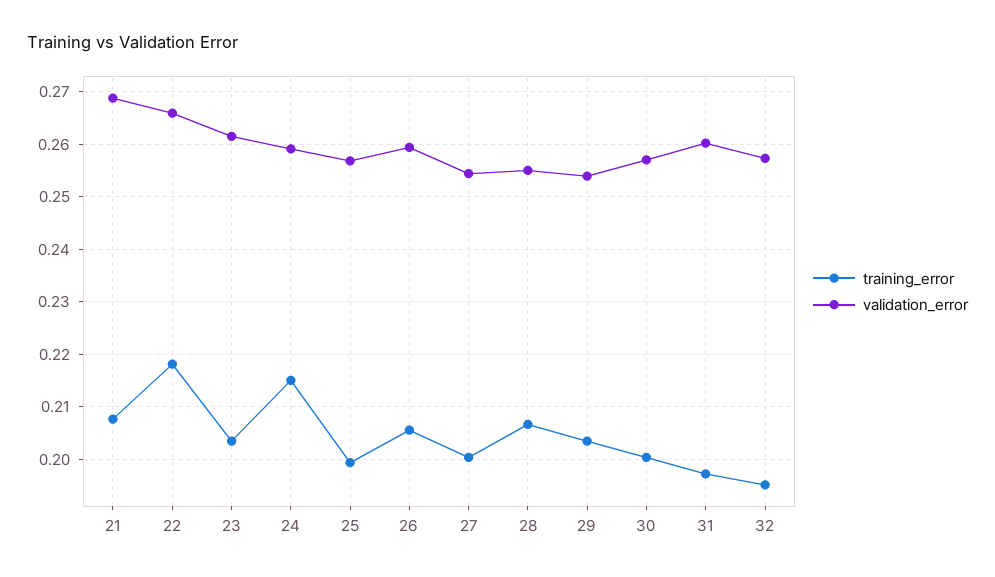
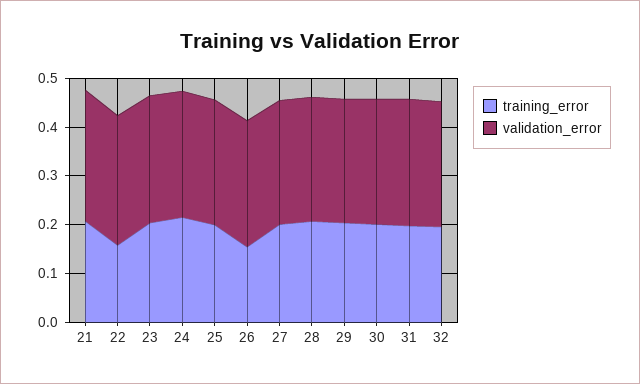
training_error, 22: 0.218 -> 0.16
training_error, 26: 0.206 -> 0.16

